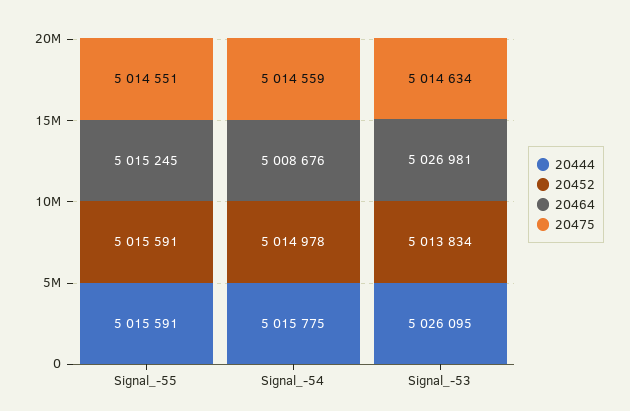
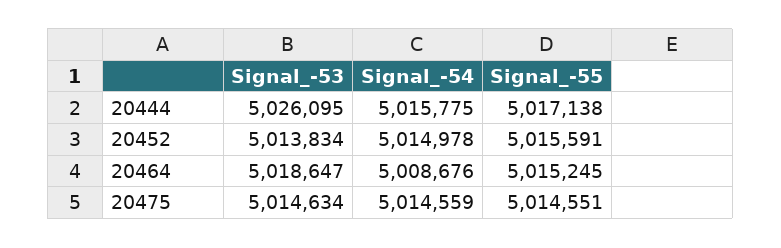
20444, Signal_-55: 5015591 -> 5017138
20464, Signal_-53: 5026981 -> 5018647

